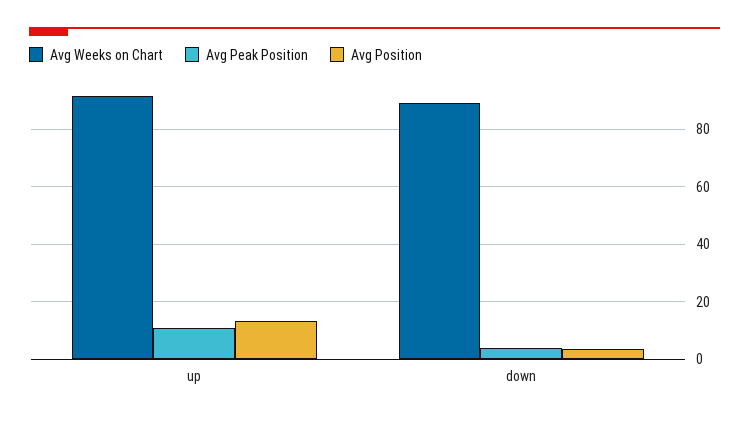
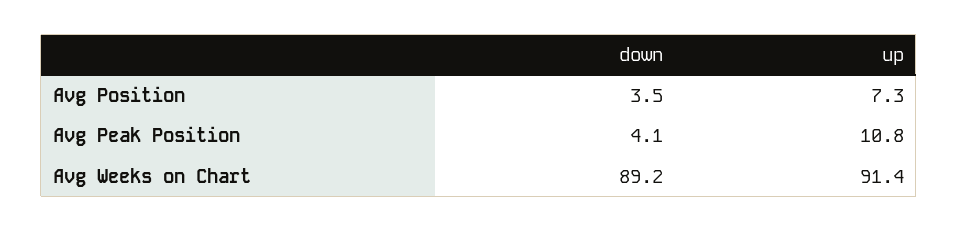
Avg Position, up: 12.5 -> 7.3

